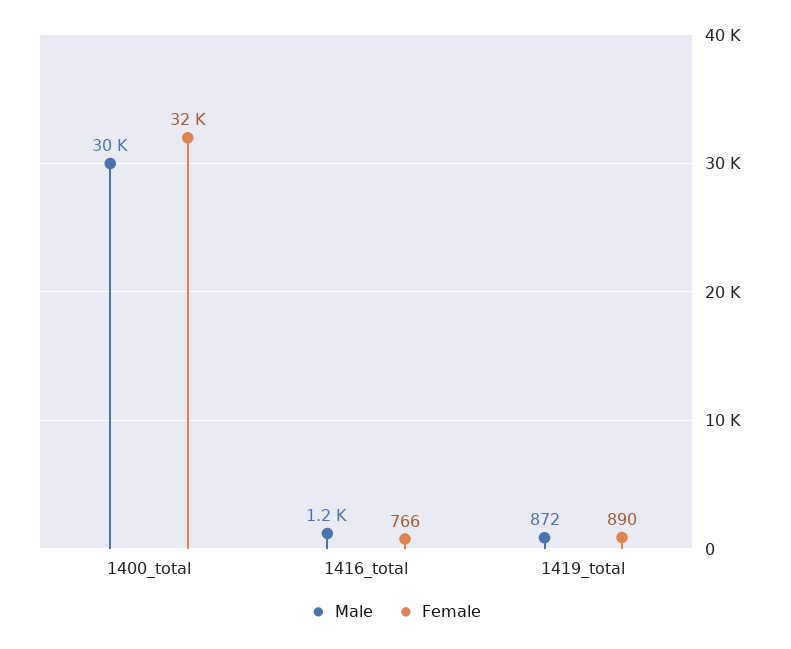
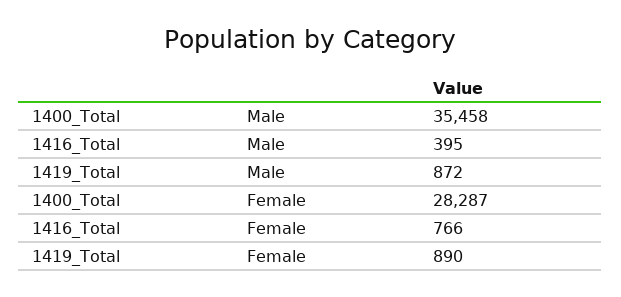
Male, 1400_total: 30000 -> 35458
Female, 1400_total: 32000 -> 28287
Male, 1416_total: 1200 -> 395

